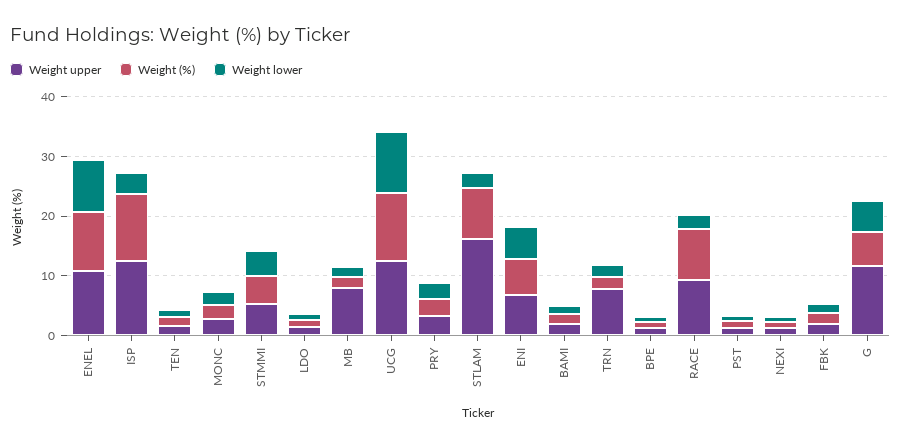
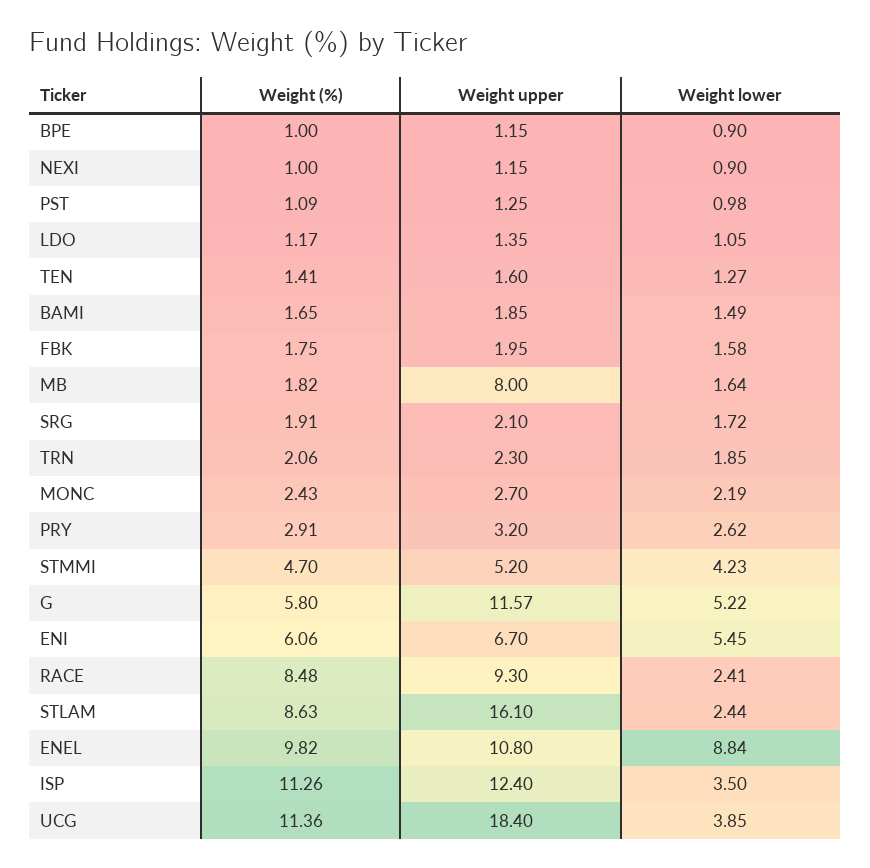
Weight upper, UCG: 12 -> 18.4
Weight lower, UCG: 10 -> 3.85
Weight upper, TRN: 8 -> 2.3
Weight (%), SRG: none -> 1.91
Weight upper, SRG: none -> 2.1
Weight lower, SRG: none -> 1.72

